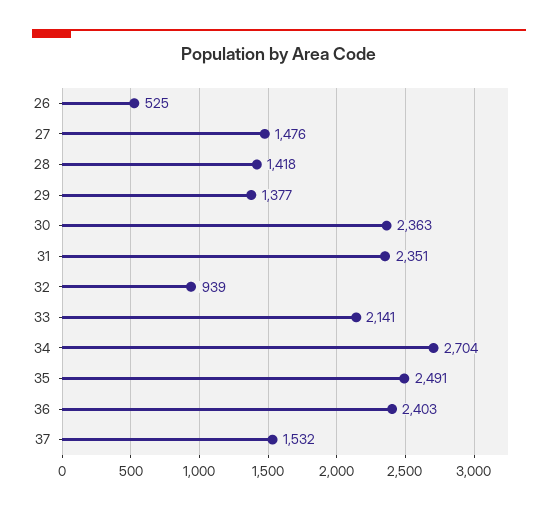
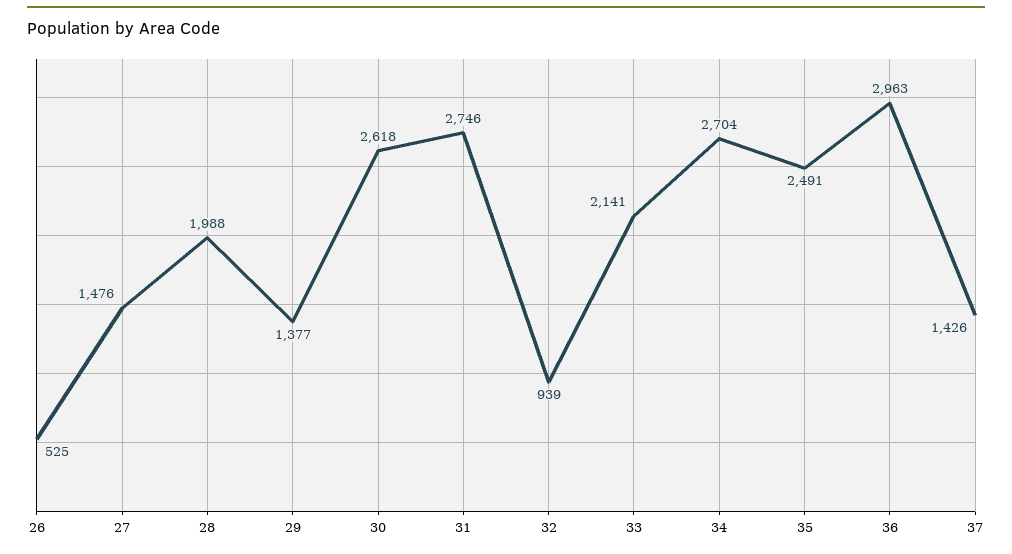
28: 1418 -> 1988
30: 2363 -> 2618
31: 2351 -> 2746
36: 2403 -> 2963
37: 1532 -> 1426

